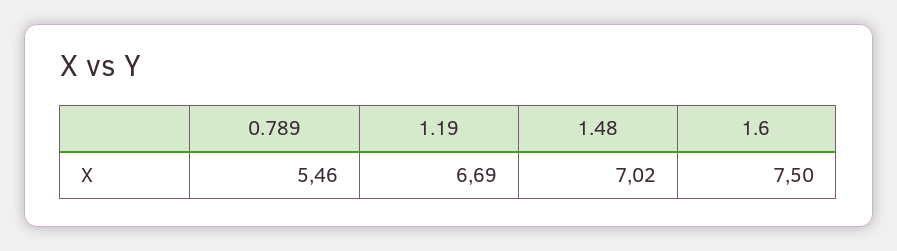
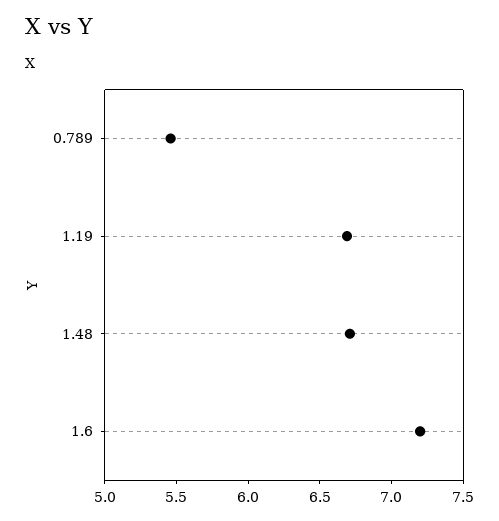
1.48: 7.02 -> 6.7
1.6: 7.5 -> 7.2

